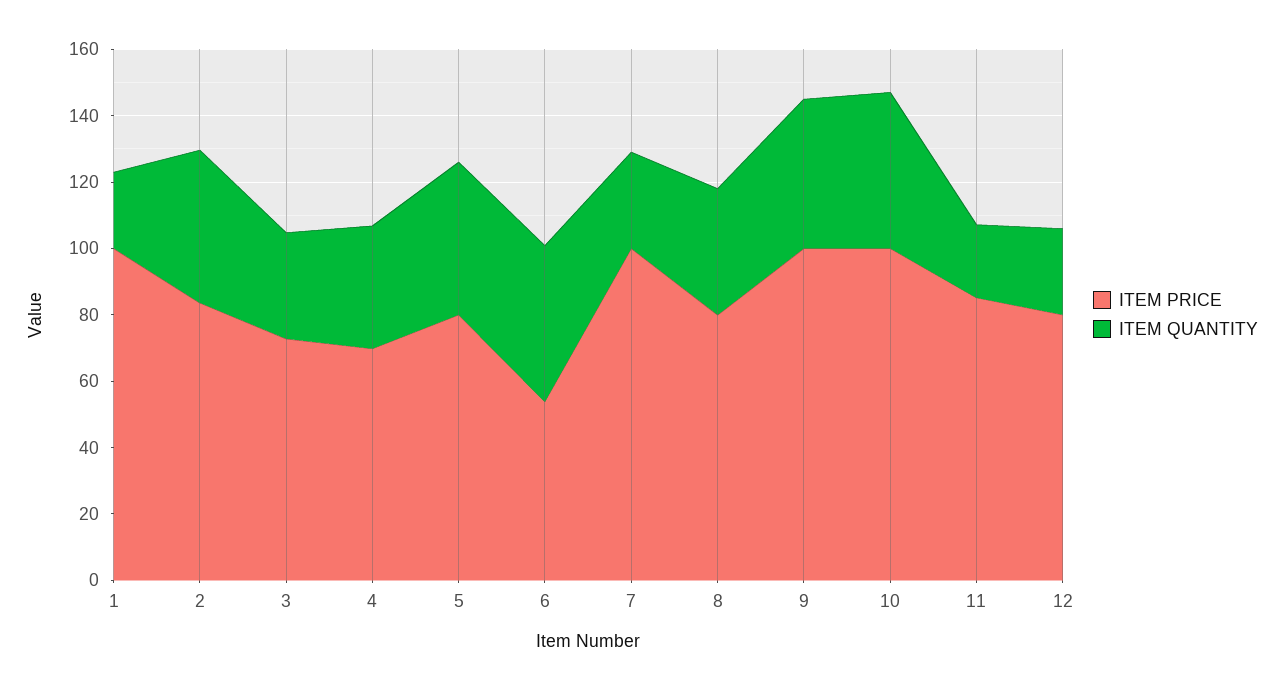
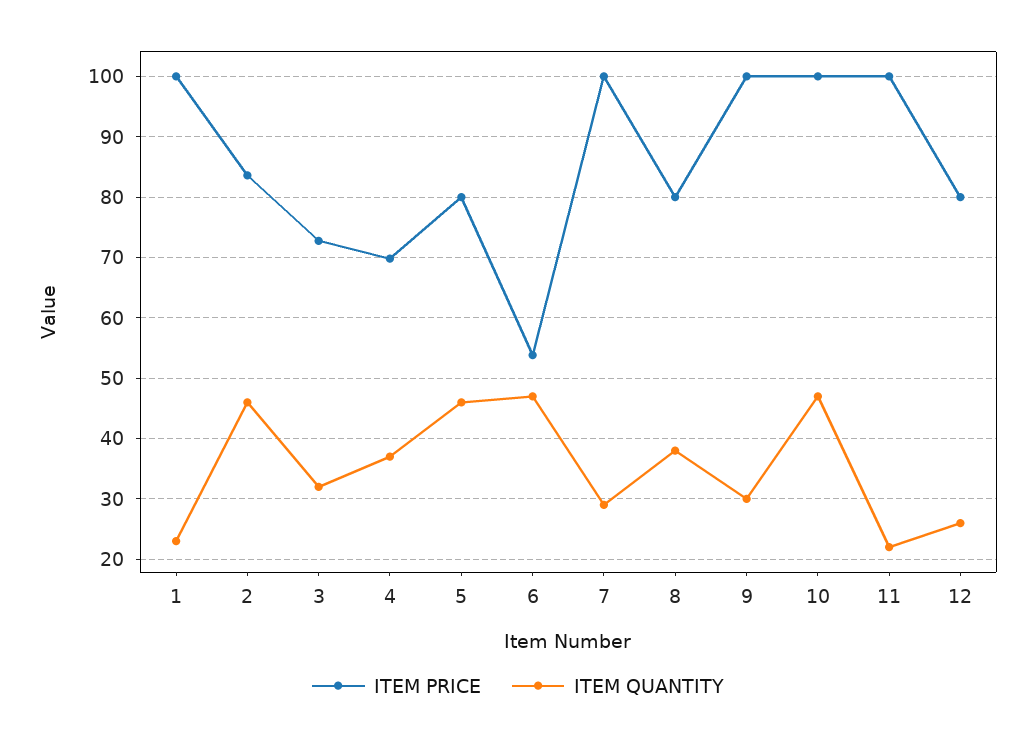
ITEM QUANTITY, 9: 45 -> 30
ITEM PRICE, 11: 85 -> 100

